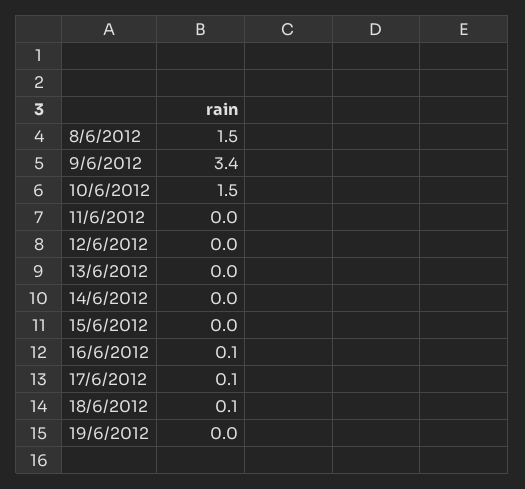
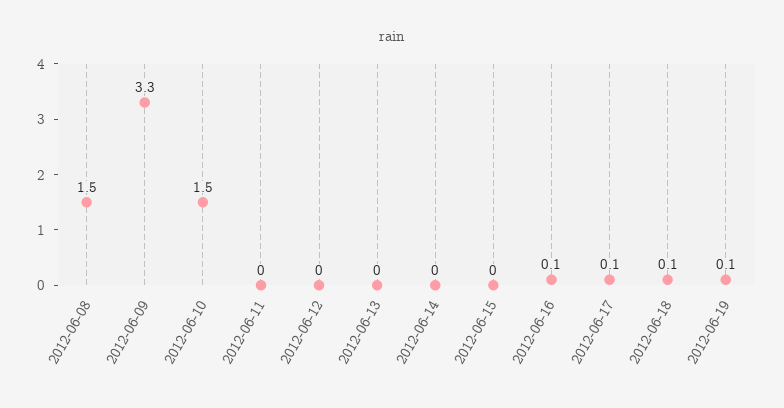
9/6/2012: 3.4 -> 3.3
19/6/2012: 0 -> 0.1

